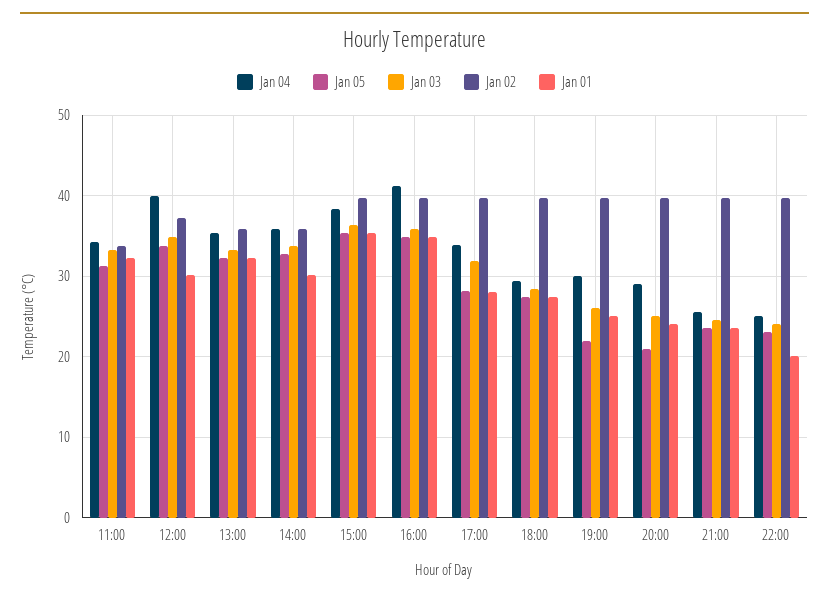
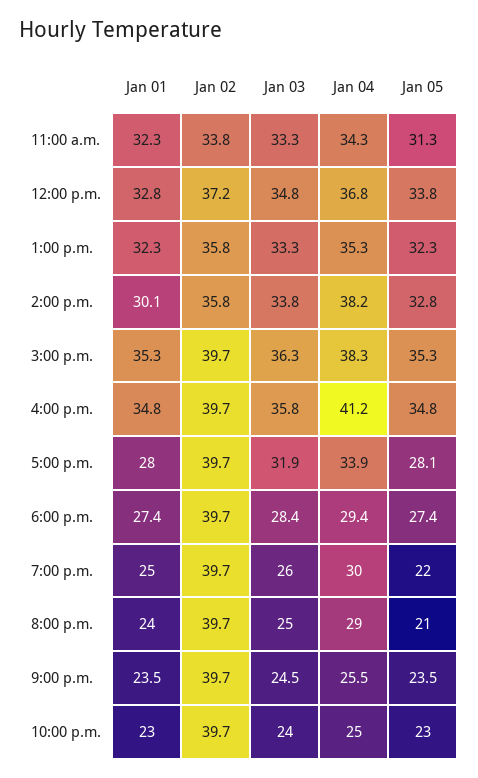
Jan 04, 12:00: 40 -> 36.8
Jan 01, 12:00: 30 -> 32.8
Jan 04, 14:00: 36 -> 38.2
Jan 01, 22:00: 20 -> 23

